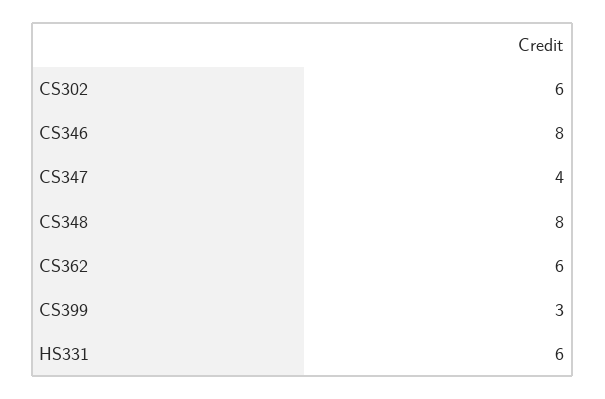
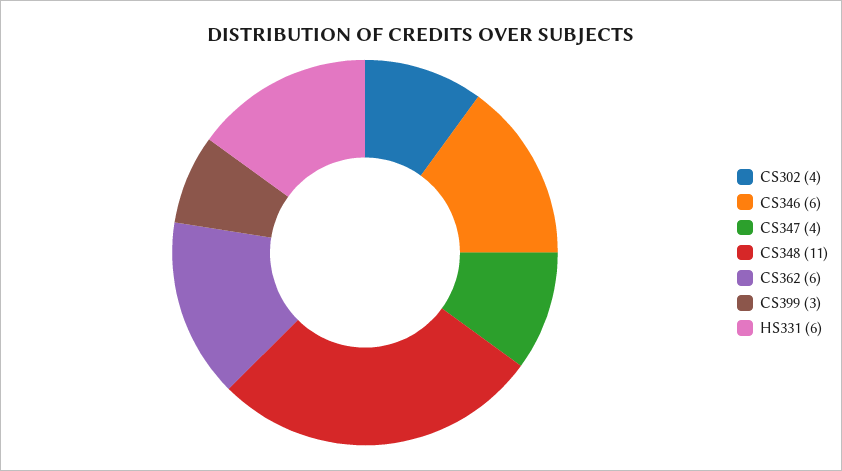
CS302: 6 -> 4
CS346: 8 -> 6
CS348: 8 -> 11

